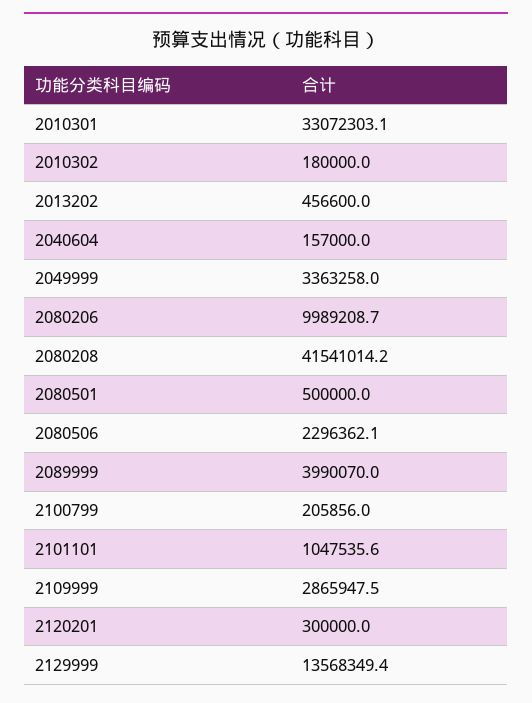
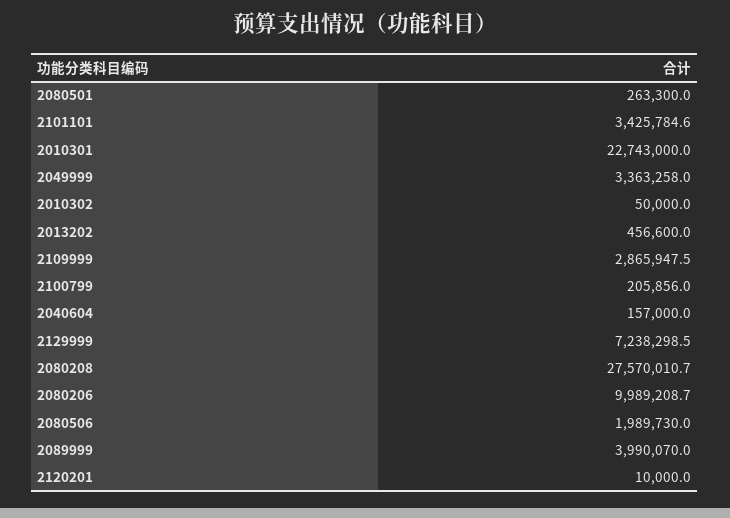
2010301: 33072303.1 -> 22743000
2010302: 180000 -> 50000
2080208: 41541014.2 -> 27570010.7
2080501: 500000 -> 263300
2080506: 2296362.1 -> 1989730
2101101: 1047535.6 -> 3425784.6
2120201: 300000 -> 10000
2129999: 13568349.4 -> 7238298.5

